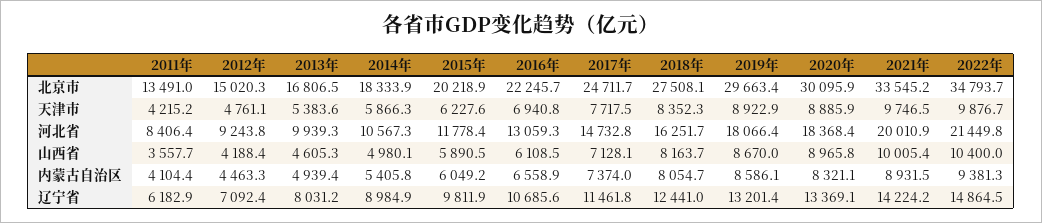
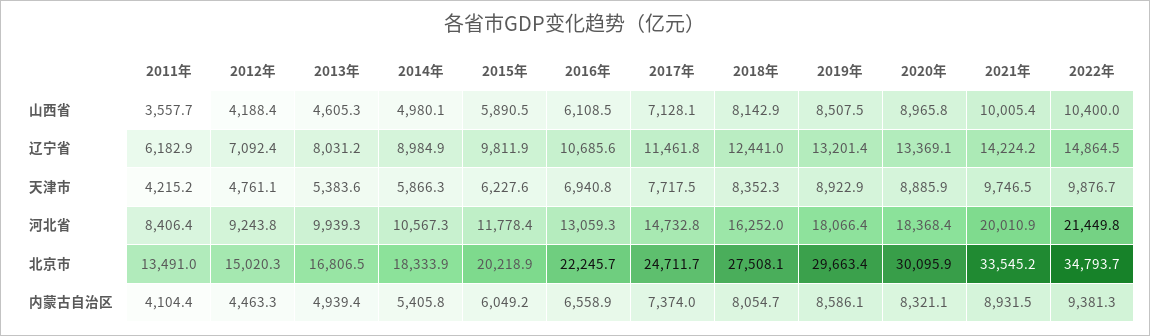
2018年, 河北省: 16251.7 -> 16252
2018年, 山西省: 8163.7 -> 8142.9
2019年, 山西省: 8670 -> 8507.5

